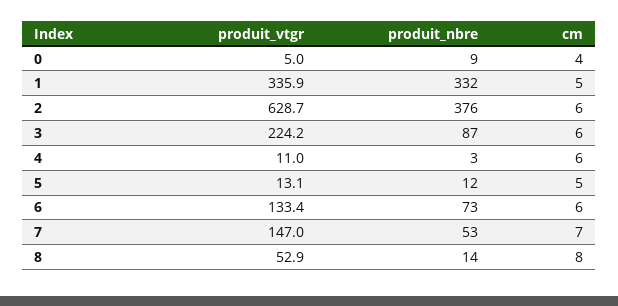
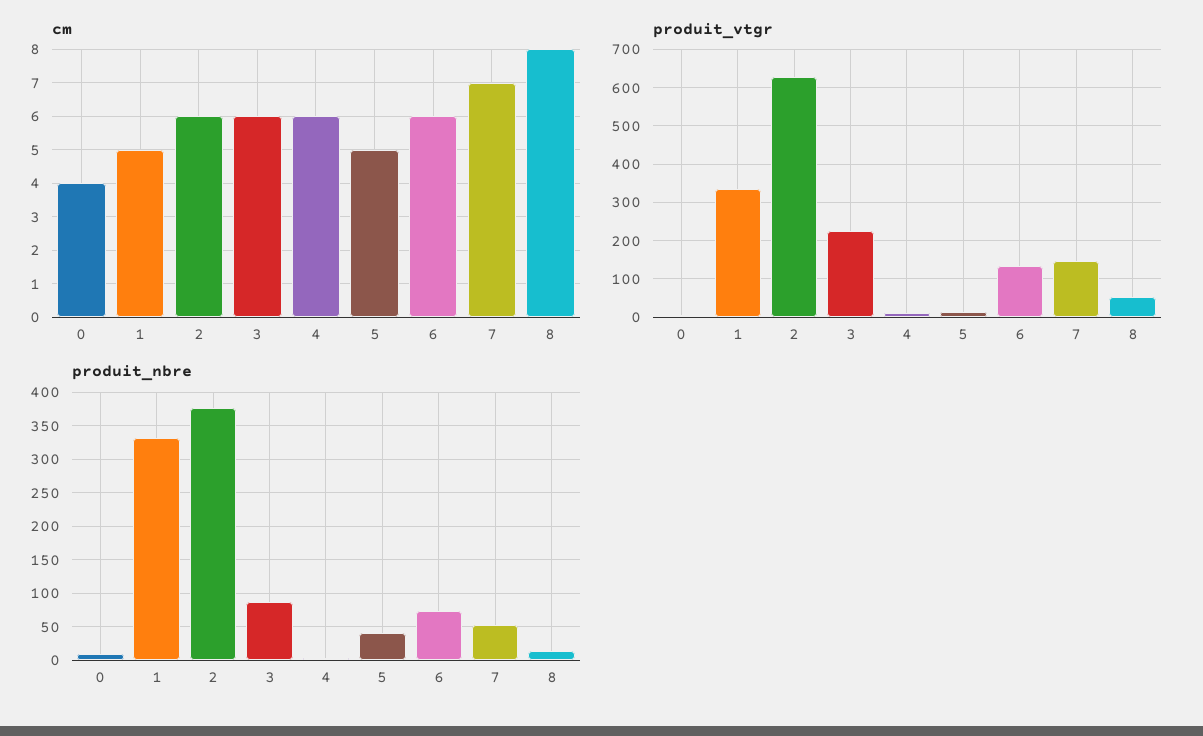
produit_nbre, 5: 12 -> 40

